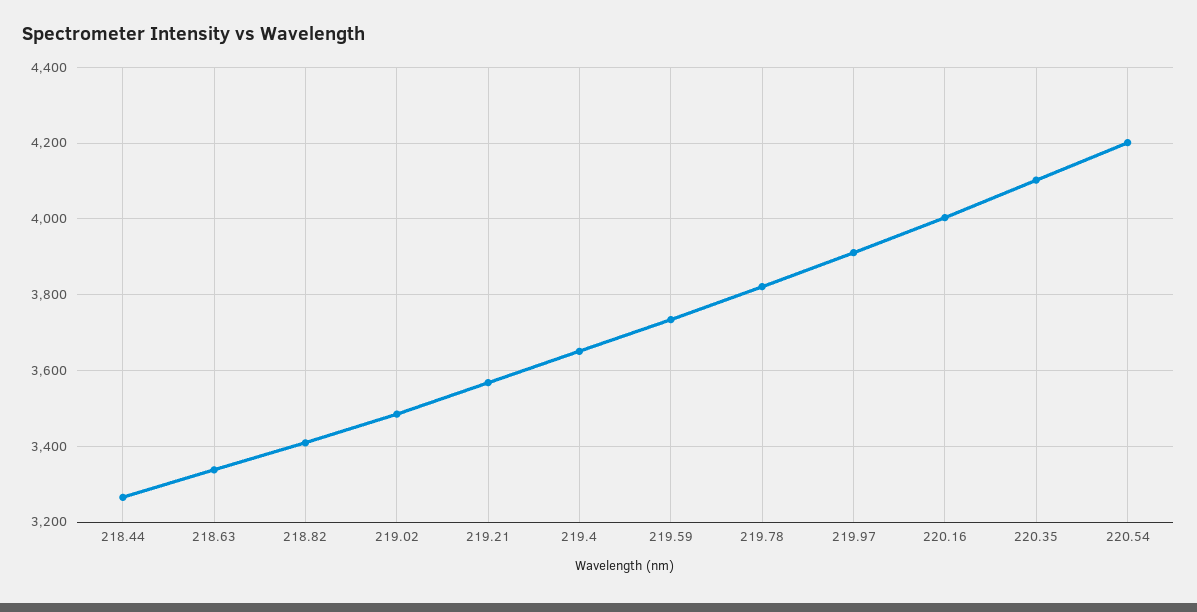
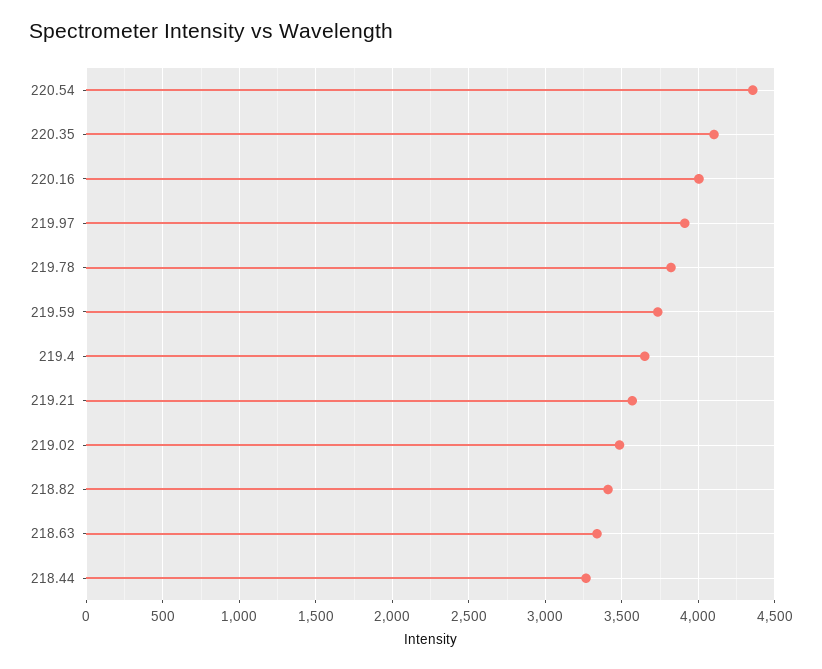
220.54: 4200 -> 4350

